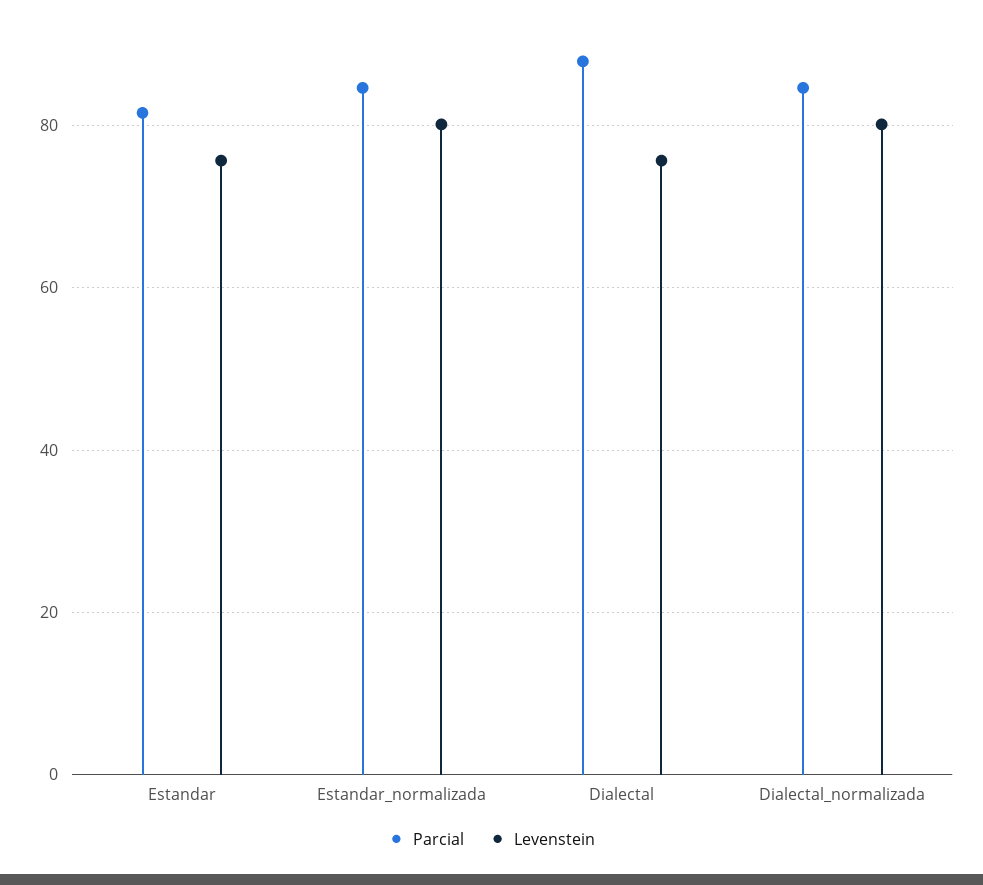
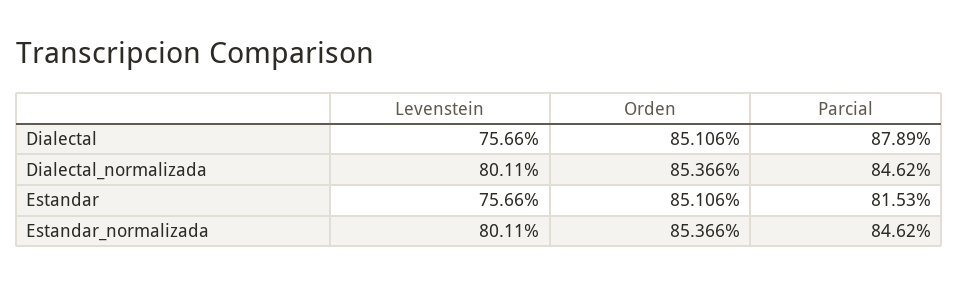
Orden, Dialectal: none -> 85.106
Orden, Dialectal_normalizada: none -> 85.366
Orden, Estandar: none -> 85.106
Orden, Estandar_normalizada: none -> 85.366

